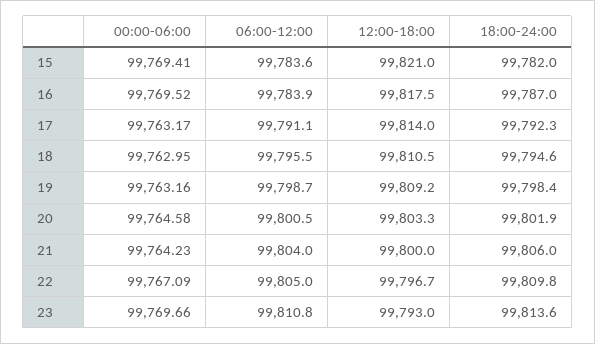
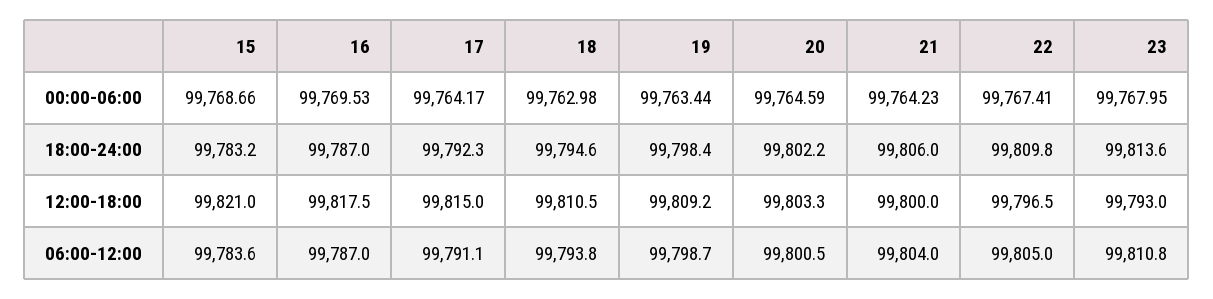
00:00-06:00, 15: 99769.41 -> 99768.66
18:00-24:00, 15: 99782 -> 99783.2
00:00-06:00, 16: 99769.52 -> 99769.53
06:00-12:00, 16: 99783.9 -> 99787
00:00-06:00, 17: 99763.17 -> 99764.17
12:00-18:00, 17: 99814 -> 99815
00:00-06:00, 18: 99762.95 -> 99762.98
06:00-12:00, 18: 99795.5 -> 99793.8
00:00-06:00, 19: 99763.16 -> 99763.44
00:00-06:00, 20: 99764.58 -> 99764.59
18:00-24:00, 20: 99801.9 -> 99802.2
00:00-06:00, 22: 99767.09 -> 99767.41
12:00-18:00, 22: 99796.7 -> 99796.5
00:00-06:00, 23: 99769.66 -> 99767.95

